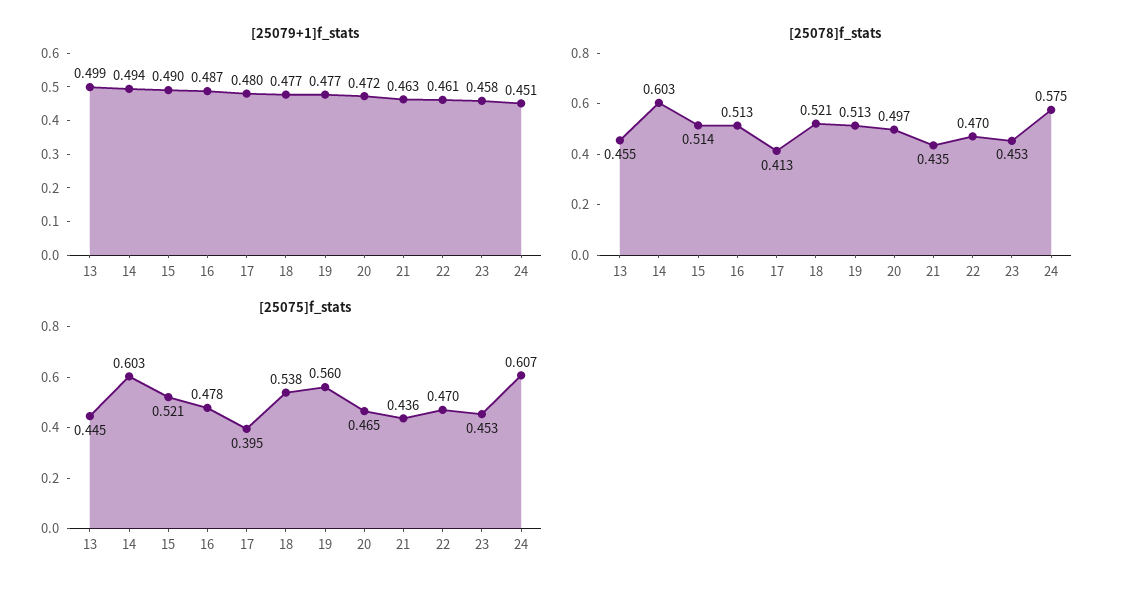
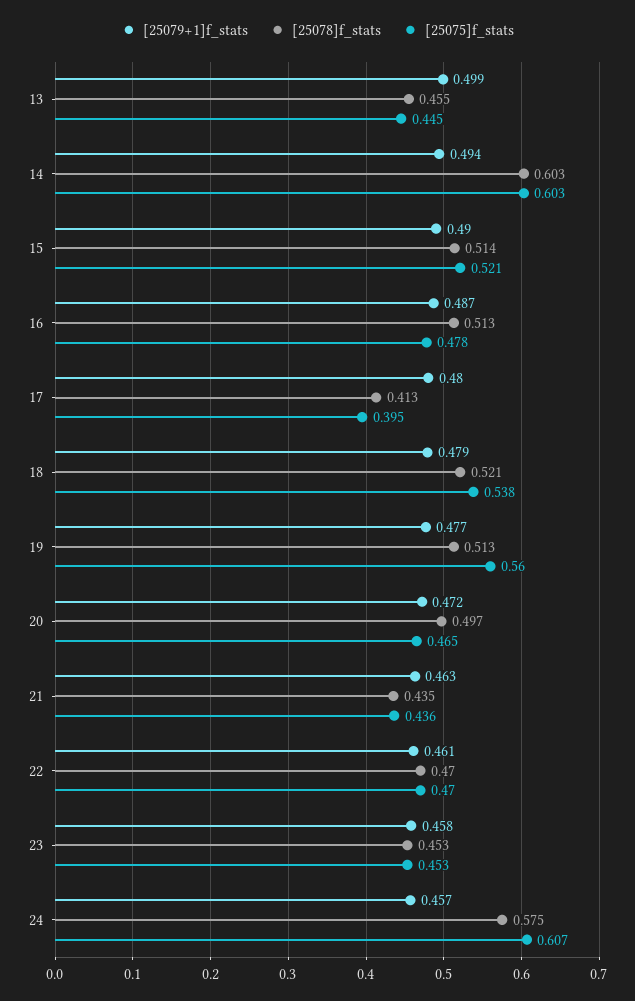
[25079+1]f_stats, 18: 0.477 -> 0.479
[25079+1]f_stats, 24: 0.451 -> 0.457

